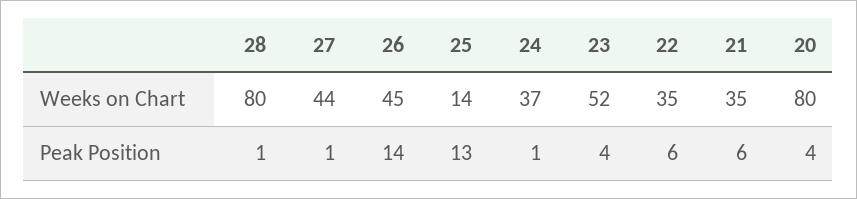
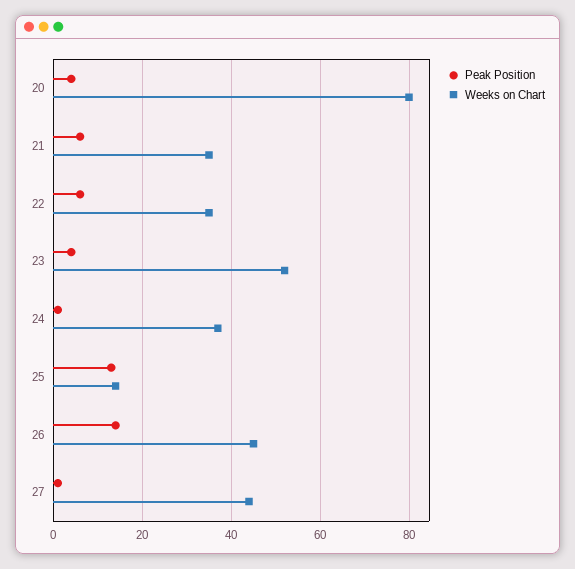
Weeks on Chart, 28: 80 -> none
Peak Position, 28: 1 -> none

